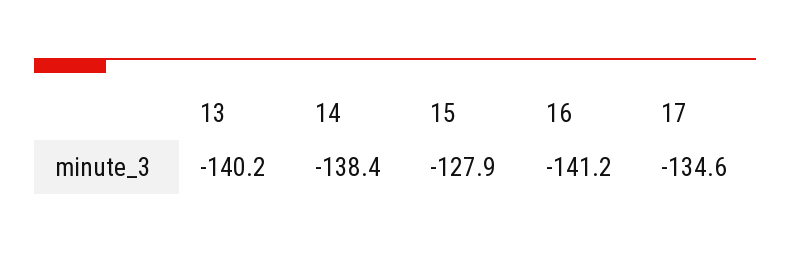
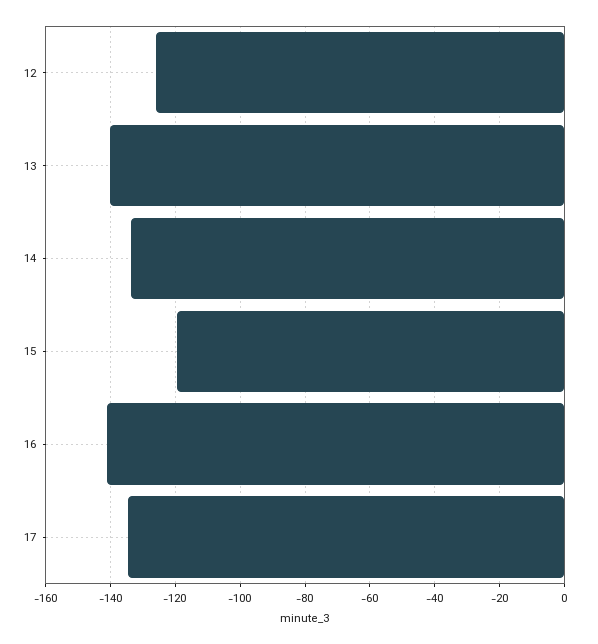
14: -138.4 -> -134
15: -127.9 -> -120
12: none -> -126

